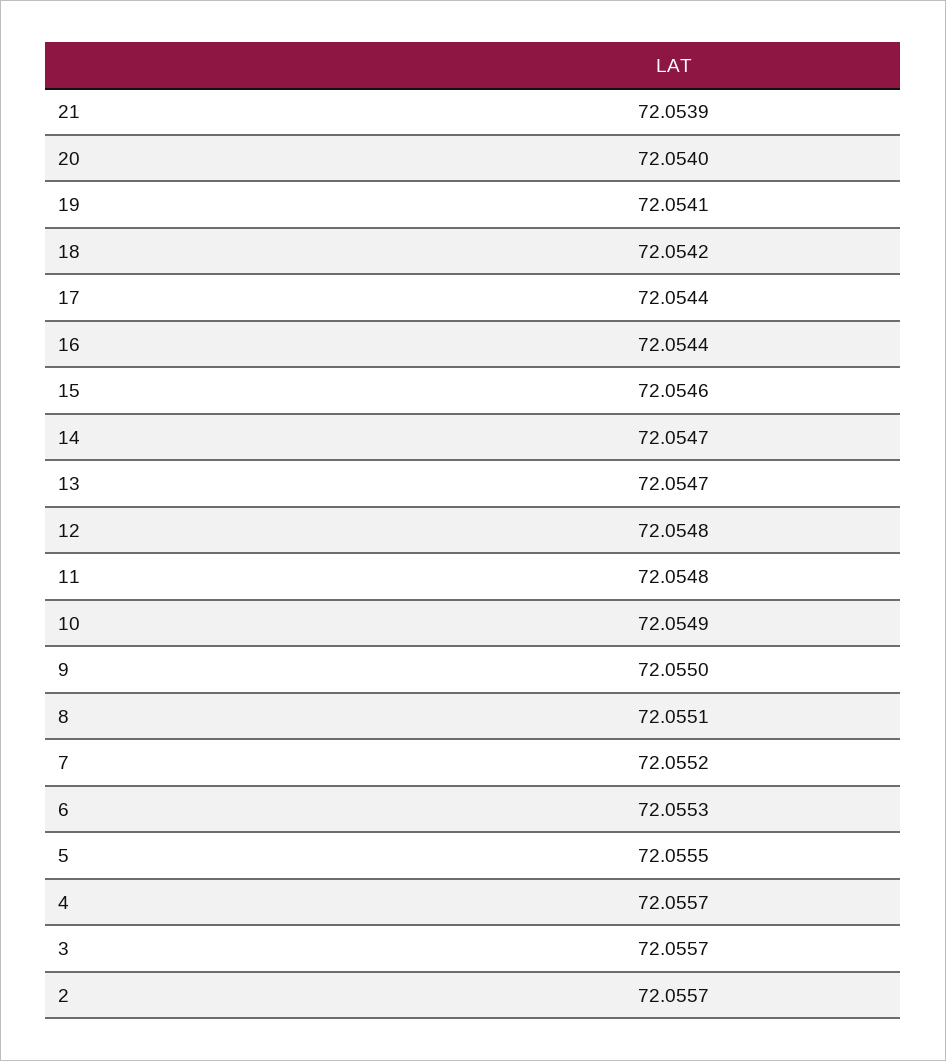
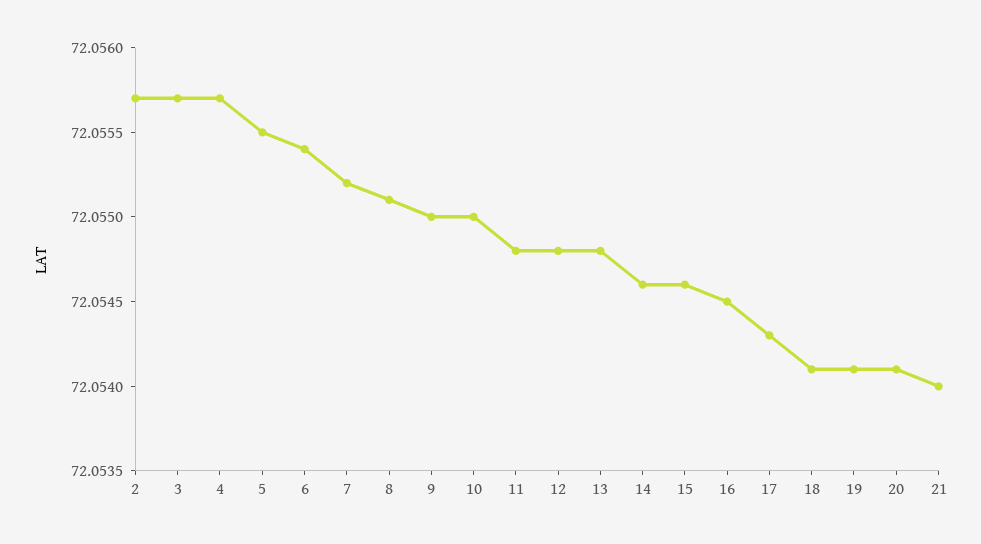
21: 72.0539 -> 72.054
20: 72.054 -> 72.0541
18: 72.0542 -> 72.0541
17: 72.0544 -> 72.0543
16: 72.0544 -> 72.0545
14: 72.0547 -> 72.0546
13: 72.0547 -> 72.0548
10: 72.0549 -> 72.055
6: 72.0553 -> 72.0554

